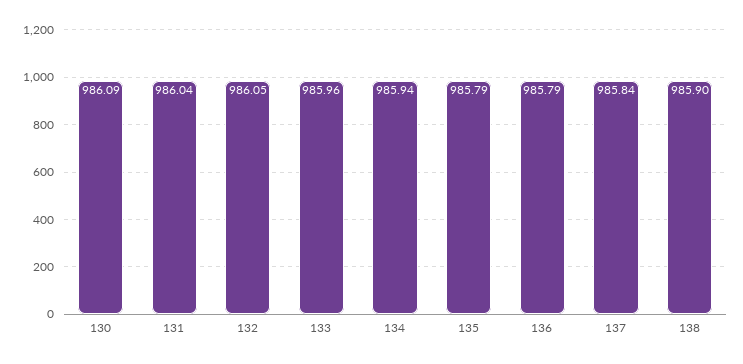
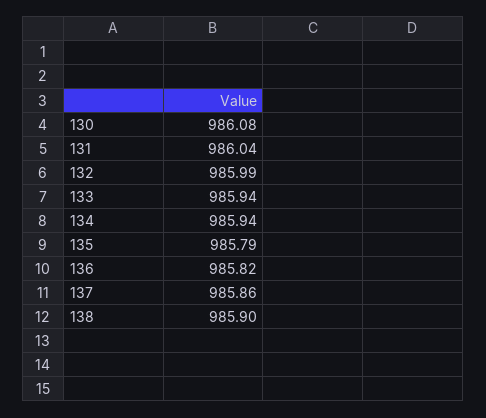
130: 986.09 -> 986.08
132: 986.05 -> 985.99
133: 985.96 -> 985.94
136: 985.79 -> 985.82
137: 985.84 -> 985.86

